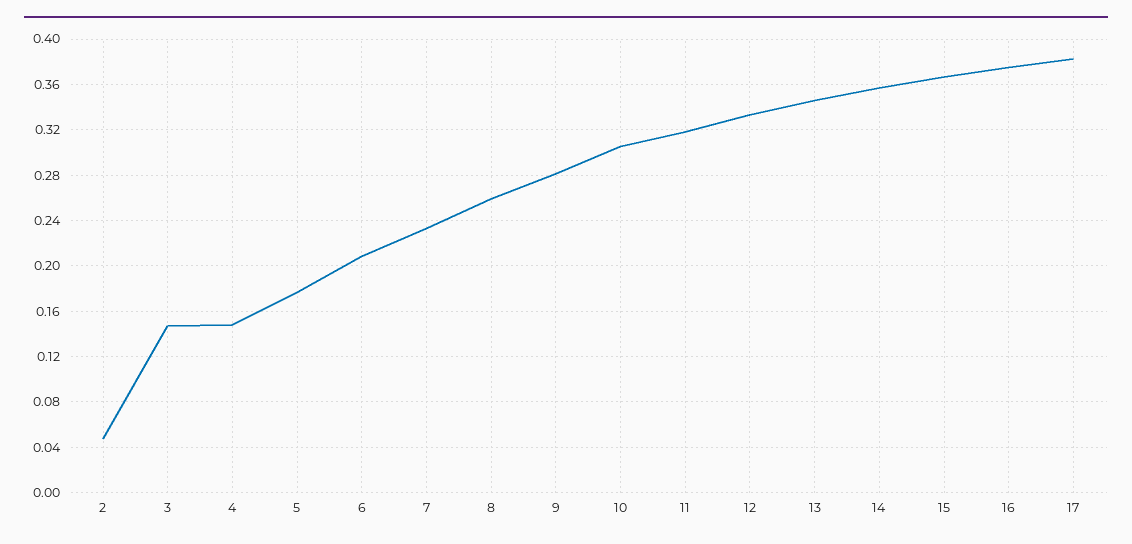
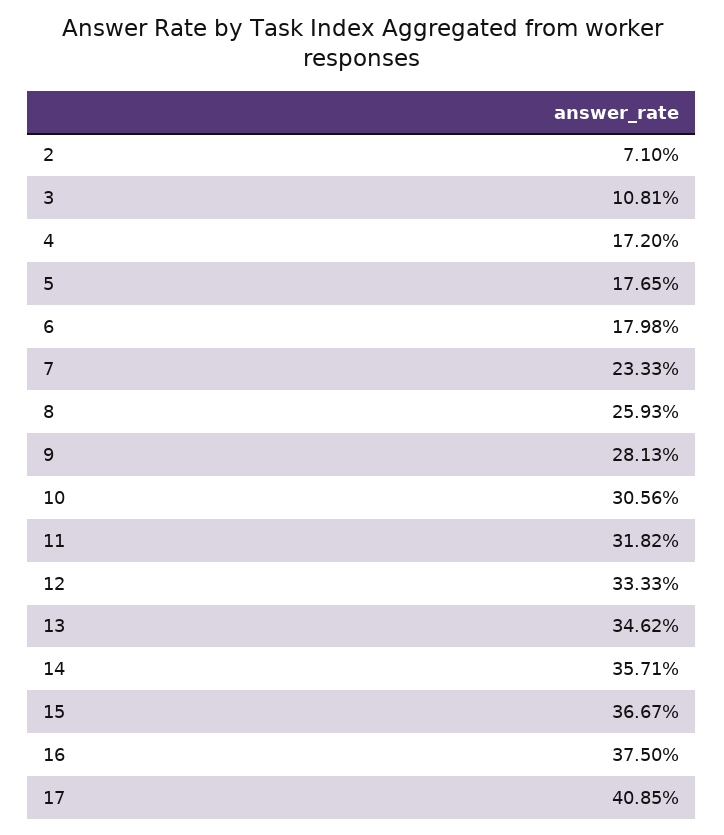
2: 0.05 -> 0.071
3: 0.15 -> 0.1081
4: 0.15 -> 0.172
6: 0.21 -> 0.1798
17: 0.38 -> 0.4085

